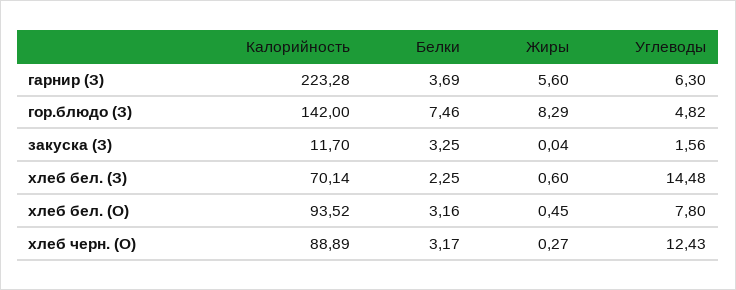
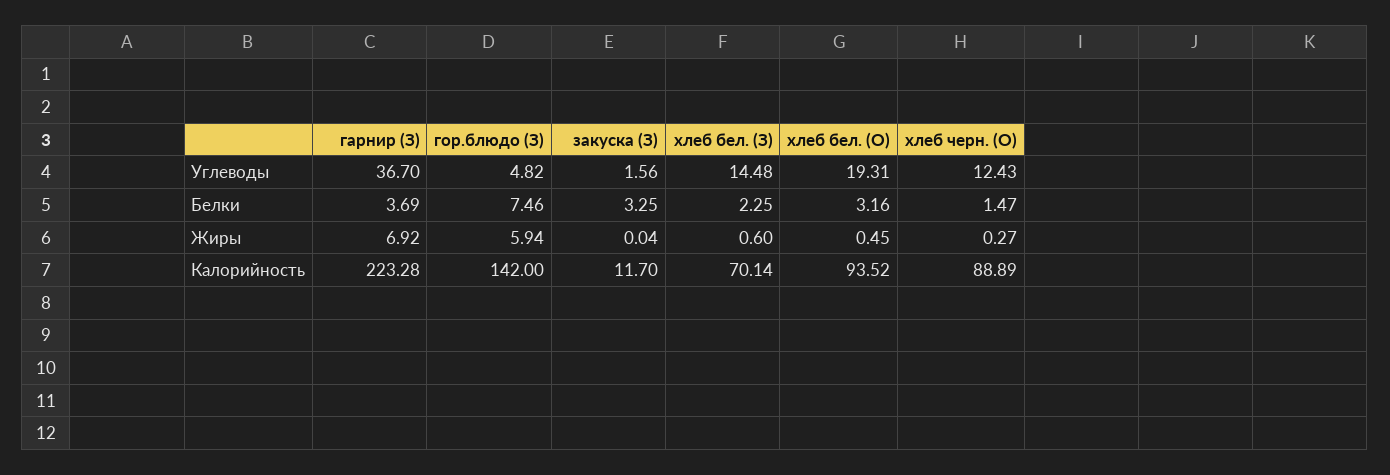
Жиры, гарнир (З): 5.6 -> 6.92
Углеводы, гарнир (З): 6.3 -> 36.7
Жиры, гор.блюдо (З): 8.29 -> 5.94
Углеводы, хлеб бел. (О): 7.8 -> 19.31
Белки, хлеб черн. (О): 3.17 -> 1.47

